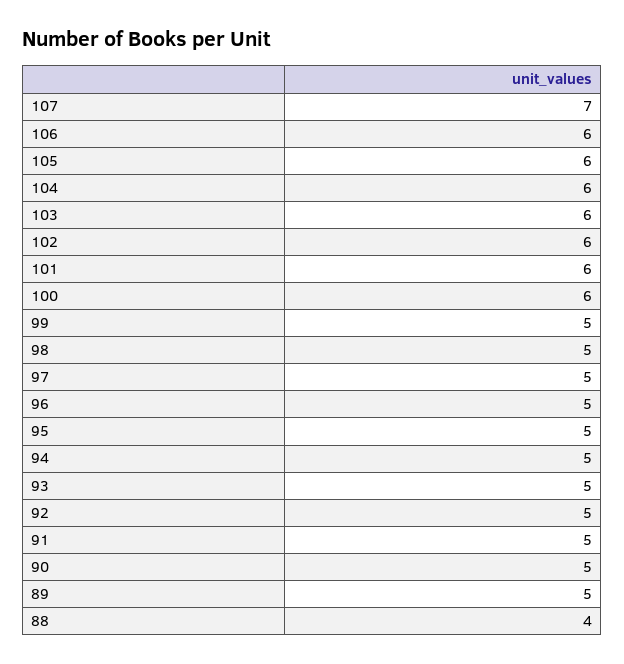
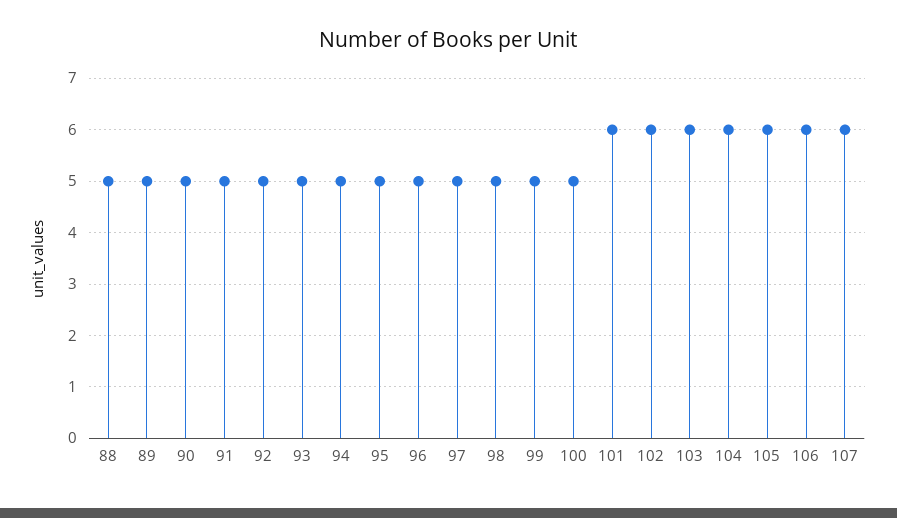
107: 7 -> 6
100: 6 -> 5
88: 4 -> 5

